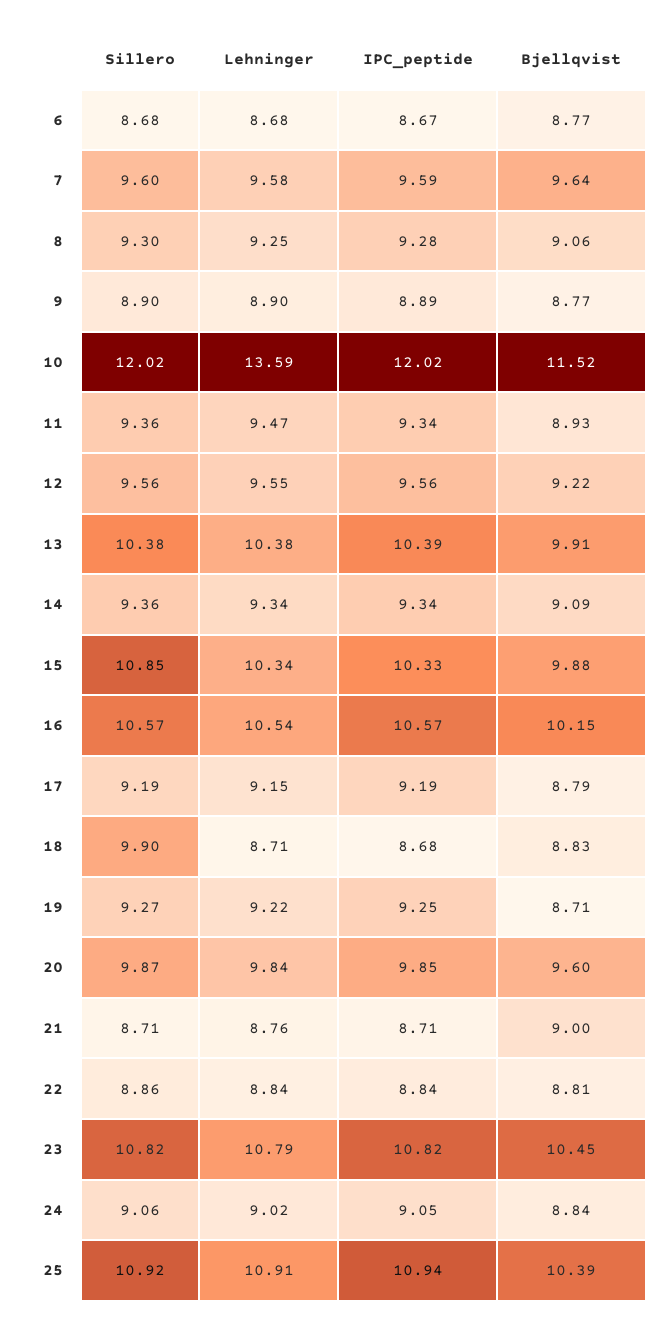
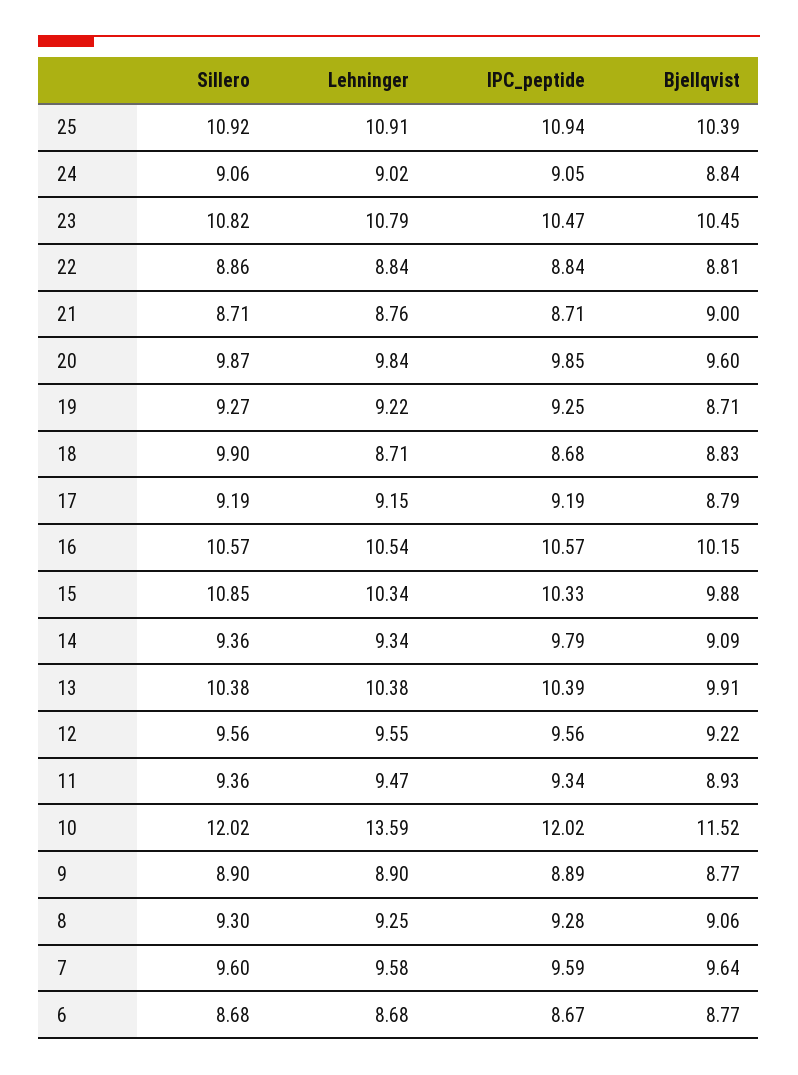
IPC_peptide, 14: 9.34 -> 9.79
IPC_peptide, 23: 10.82 -> 10.47

